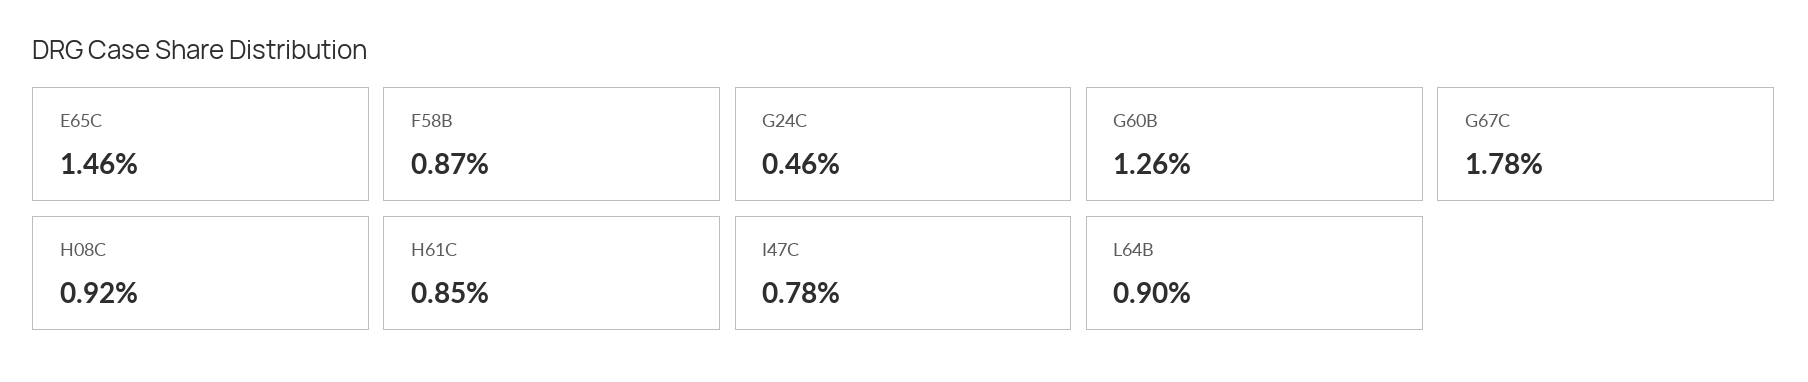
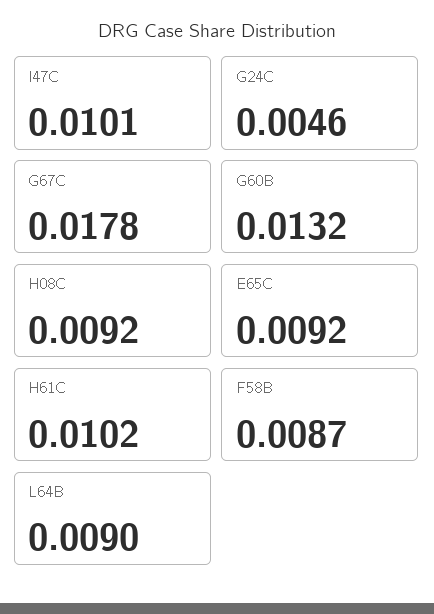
E65C: 0.0146 -> 0.0092
G60B: 0.0126 -> 0.0132
H61C: 0.0085 -> 0.0102
I47C: 0.0078 -> 0.0101

